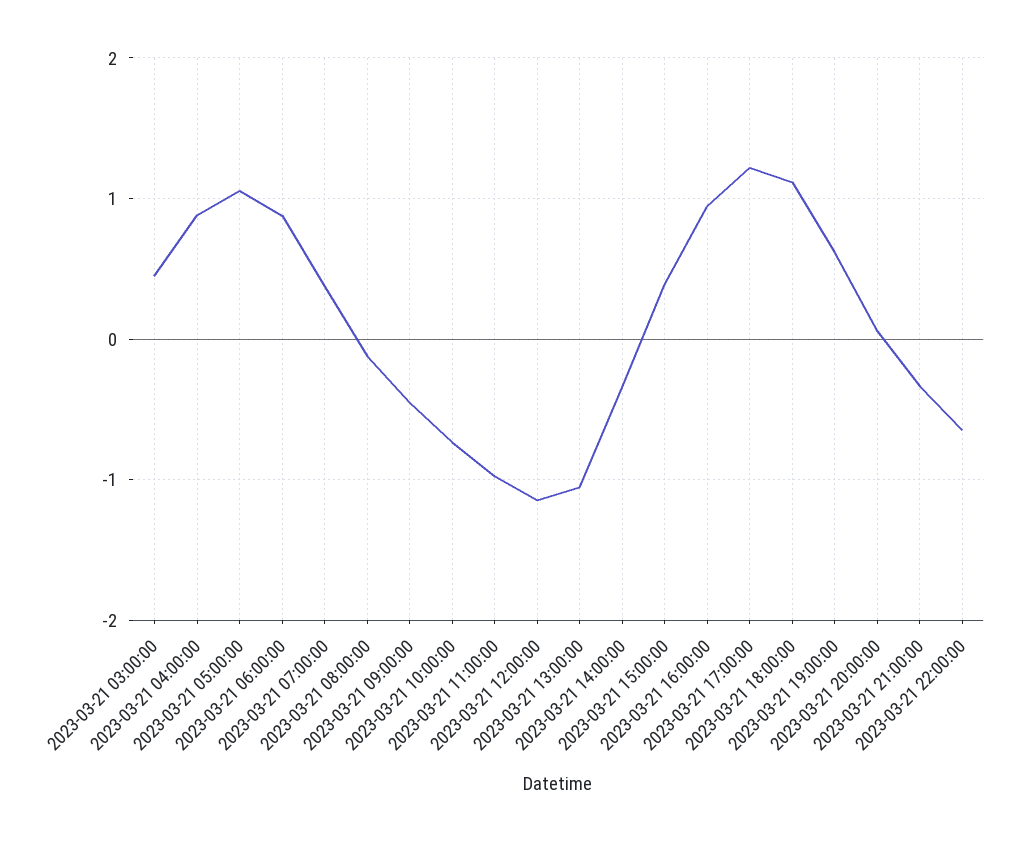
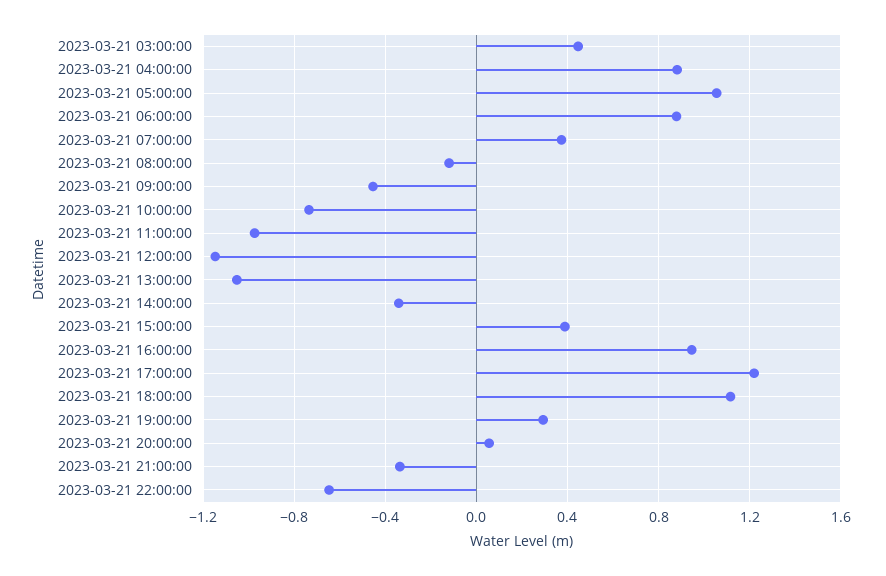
2023-03-21 19:00:00: 0.6 -> 0.3

